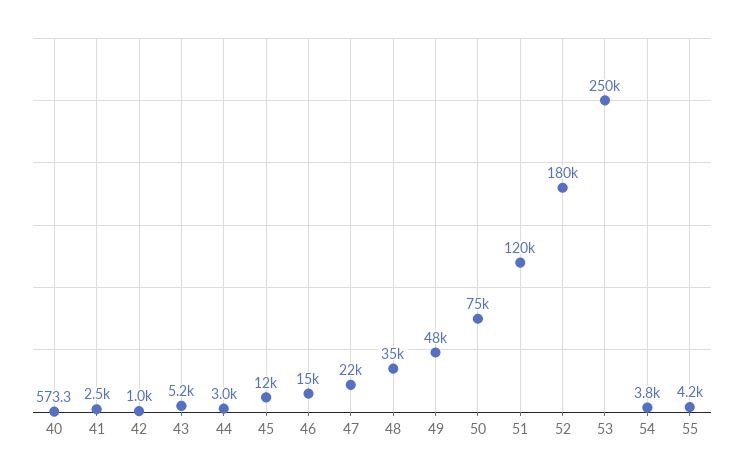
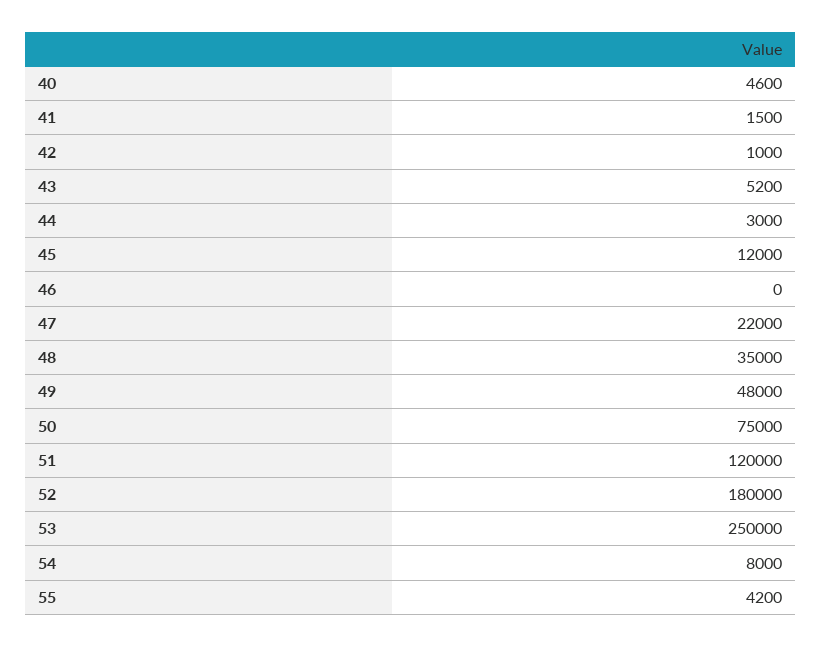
40: 573.3 -> 4600
41: 2500 -> 1500
46: 15000 -> 0
54: 3800 -> 8000

